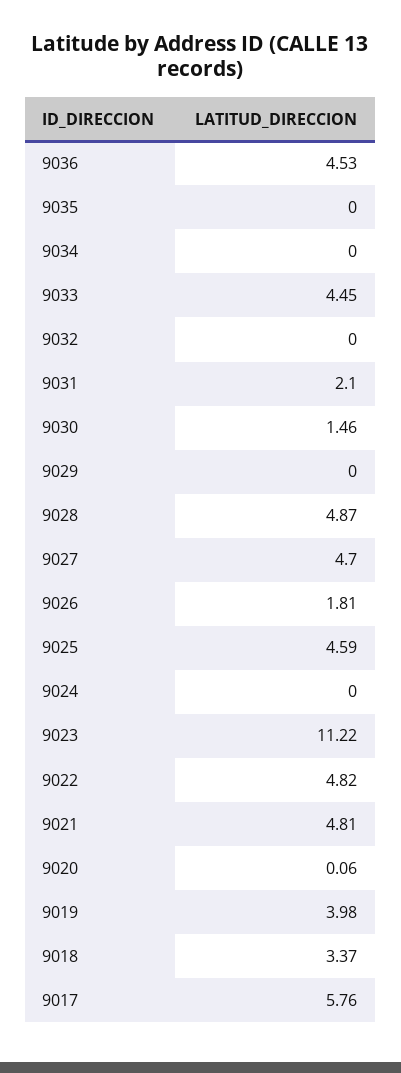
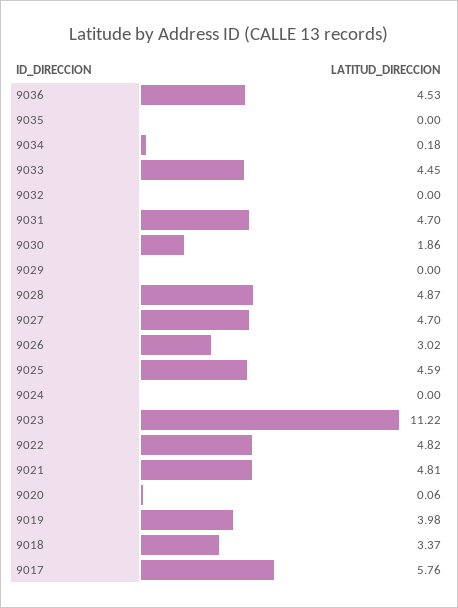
9034: 0 -> 0.18
9031: 2.1 -> 4.7
9030: 1.46 -> 1.86
9026: 1.81 -> 3.02

